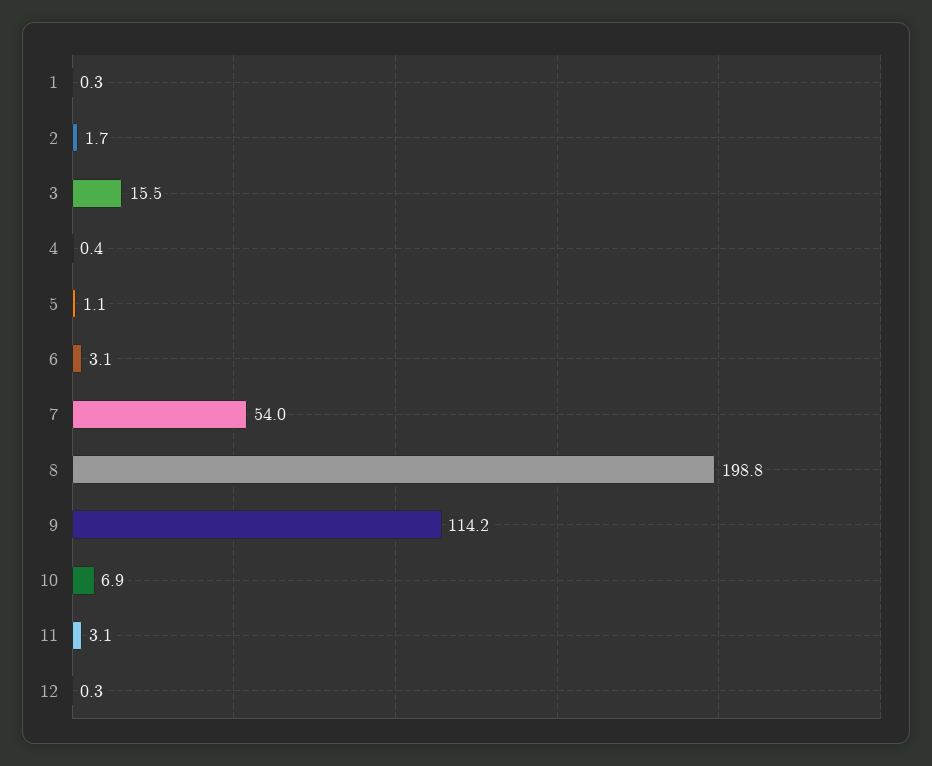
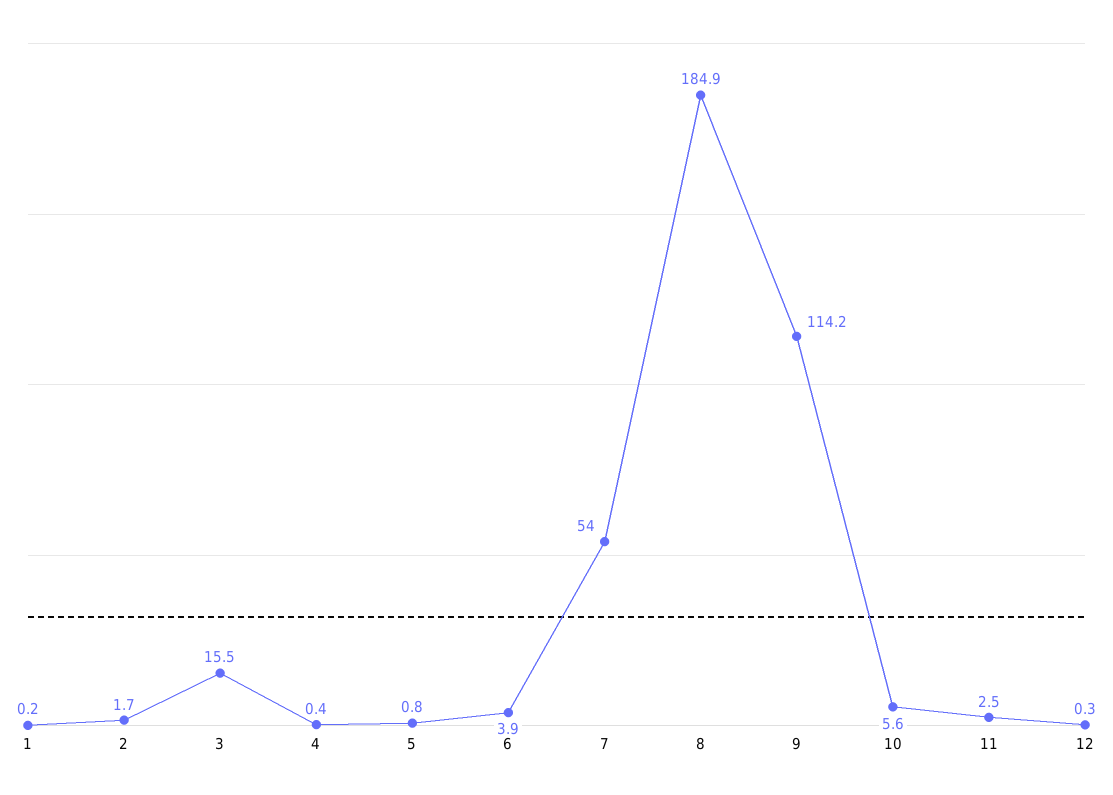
1: 0.3 -> 0.2
5: 1.1 -> 0.8
6: 3.1 -> 3.9
8: 198.8 -> 184.9
10: 6.9 -> 5.6
11: 3.1 -> 2.5

